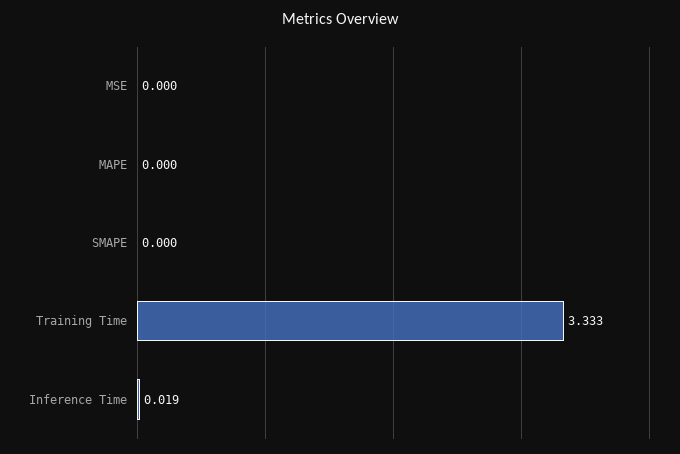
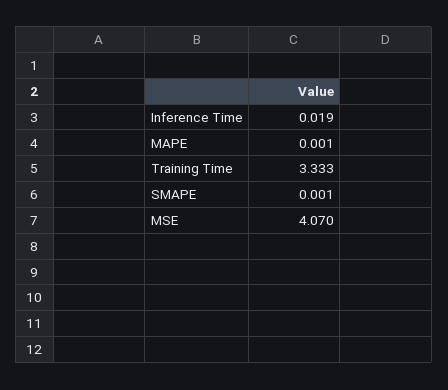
MSE: 0 -> 4.07
MAPE: 0 -> 0.001
SMAPE: 0 -> 0.001

